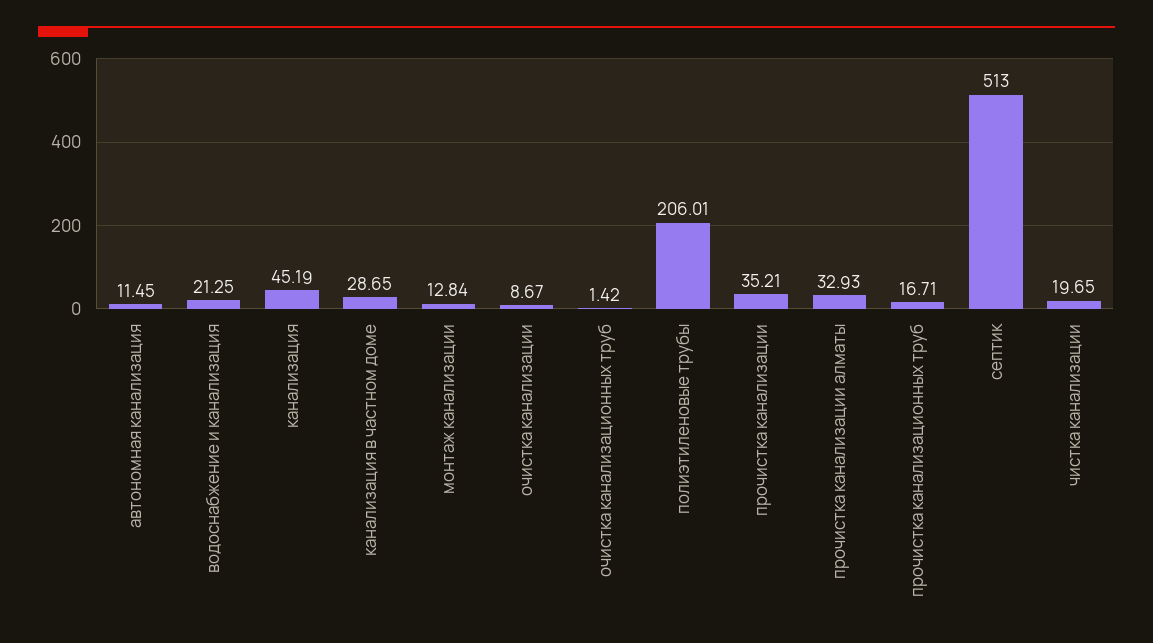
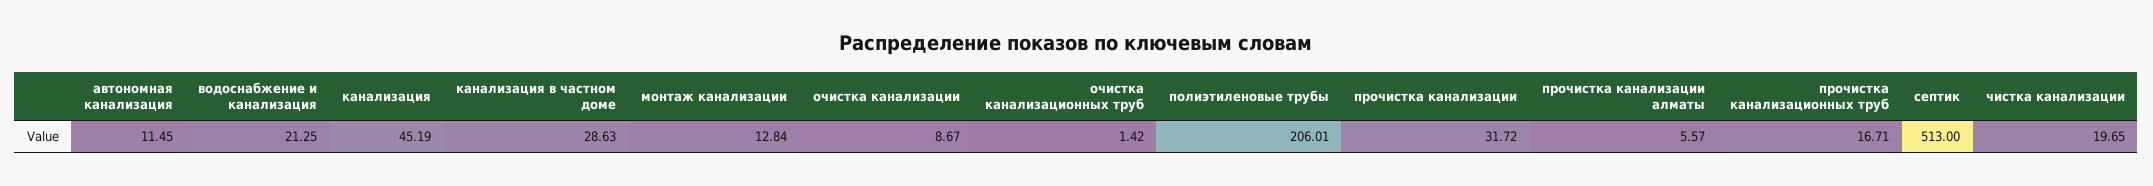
канализация в частном доме: 28.65 -> 28.63
прочистка канализации: 35.21 -> 31.72
прочистка канализации алматы: 32.93 -> 5.57

